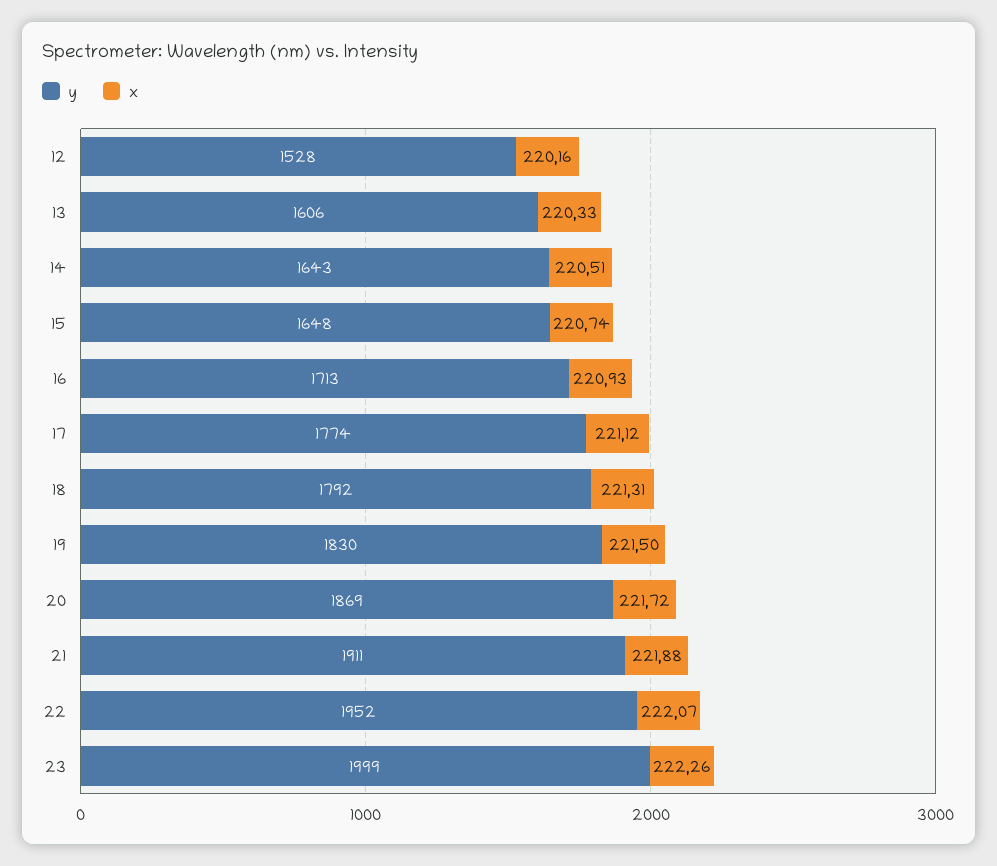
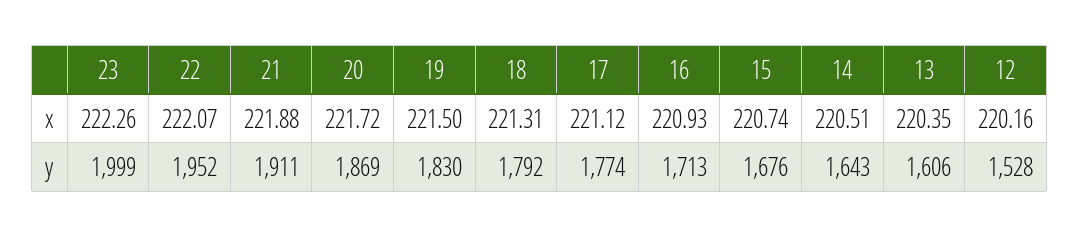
x, 13: 220.33 -> 220.35
y, 15: 1648 -> 1676

